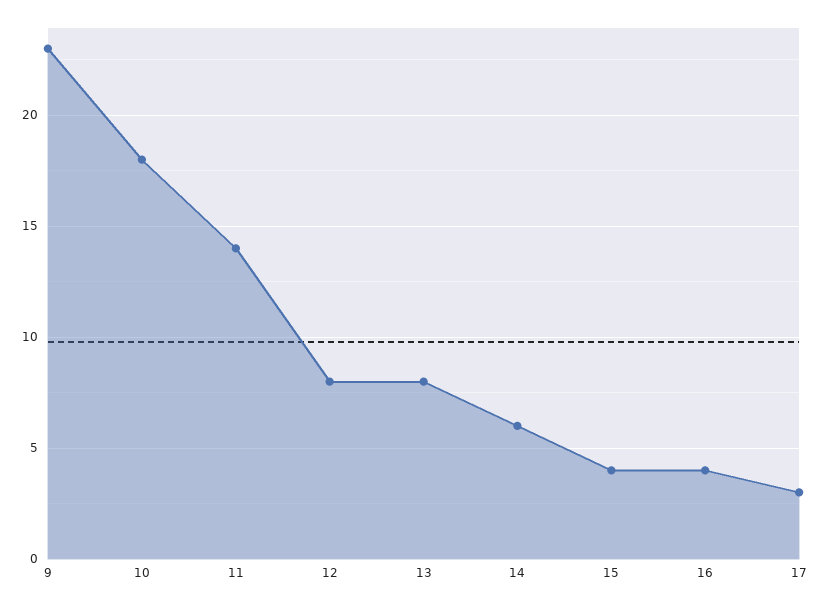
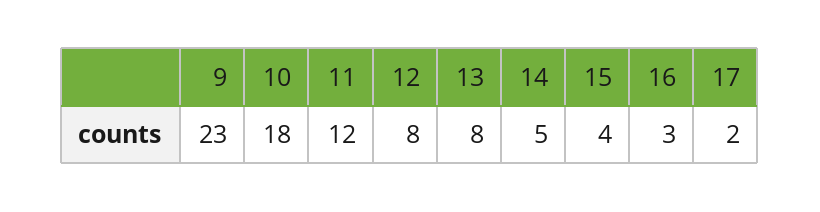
11: 14 -> 12
14: 6 -> 5
16: 4 -> 3
17: 3 -> 2

